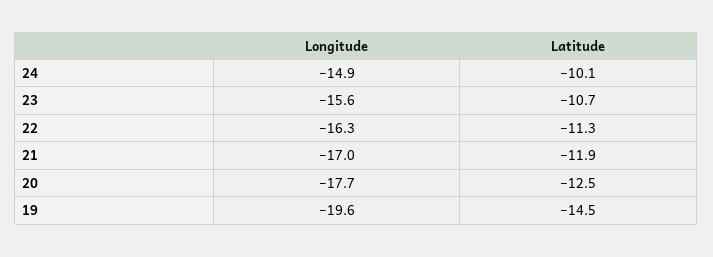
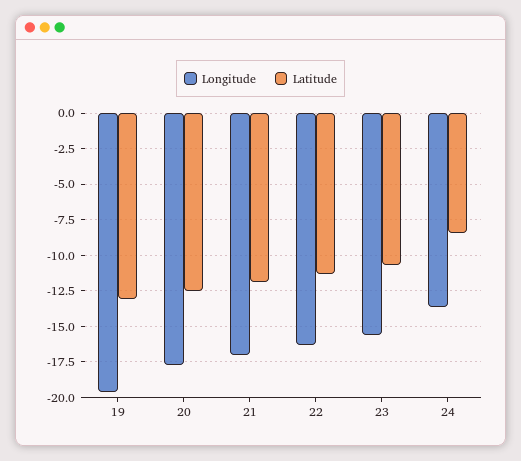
Longitude, 24: -14.9 -> -13.5
Latitude, 24: -10.1 -> -8.5
Latitude, 19: -14.5 -> -13

